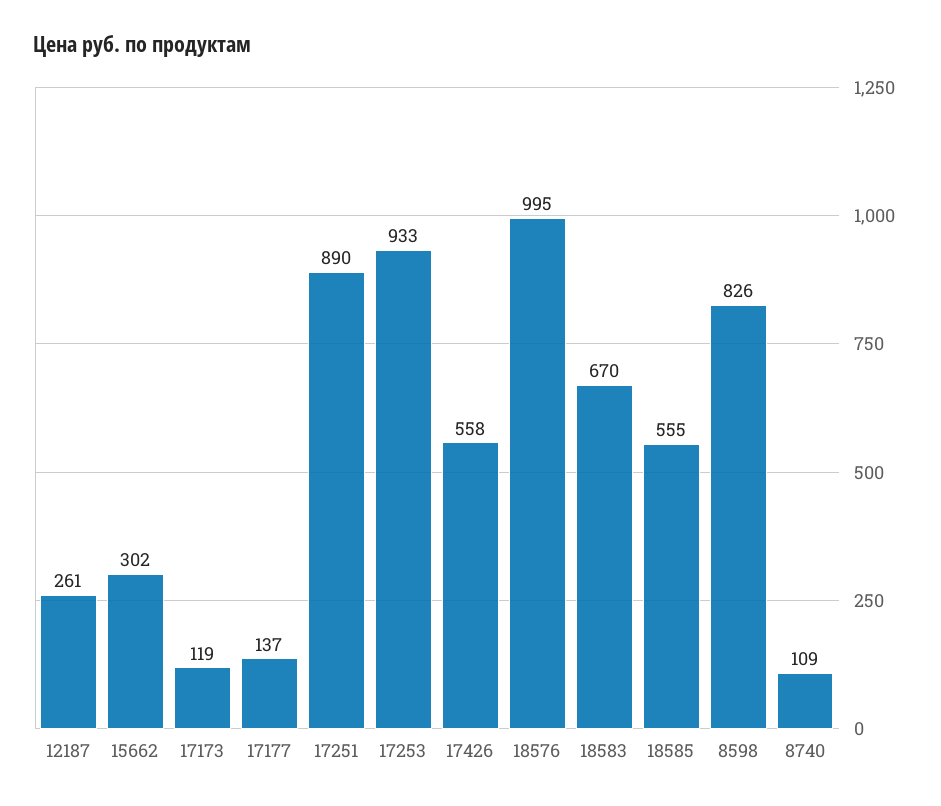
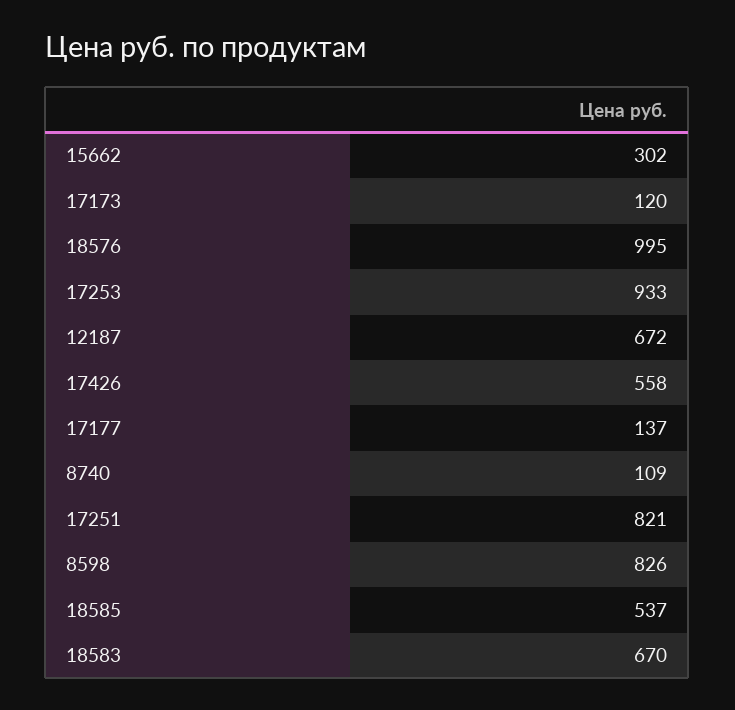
12187: 261 -> 672
17173: 119 -> 120
17251: 890 -> 821
18585: 555 -> 537

